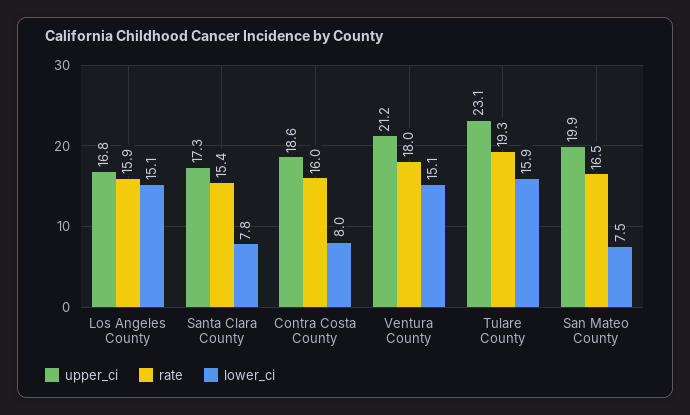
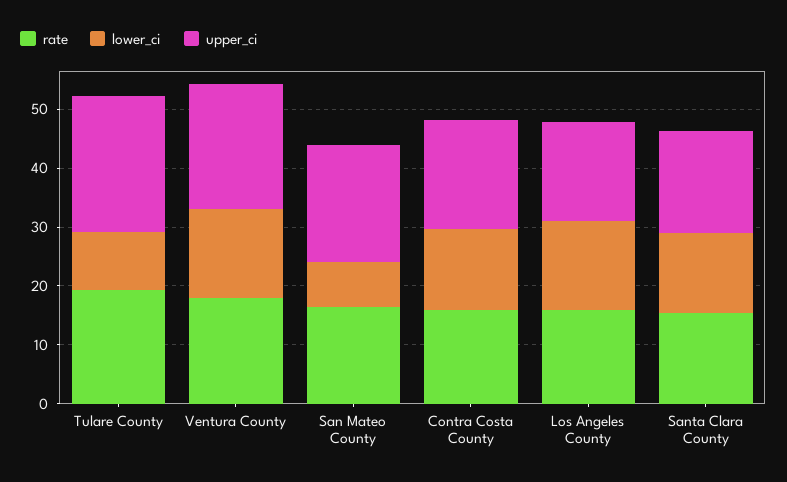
lower_ci, Santa Clara County: 7.8 -> 14
lower_ci, Contra Costa County: 8 -> 14
lower_ci, Tulare County: 15.9 -> 10

